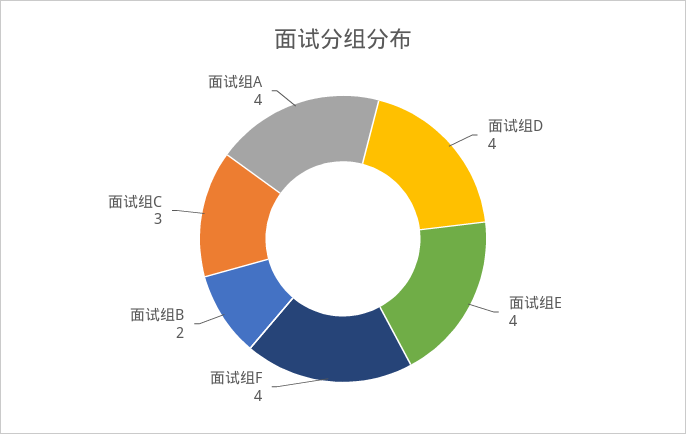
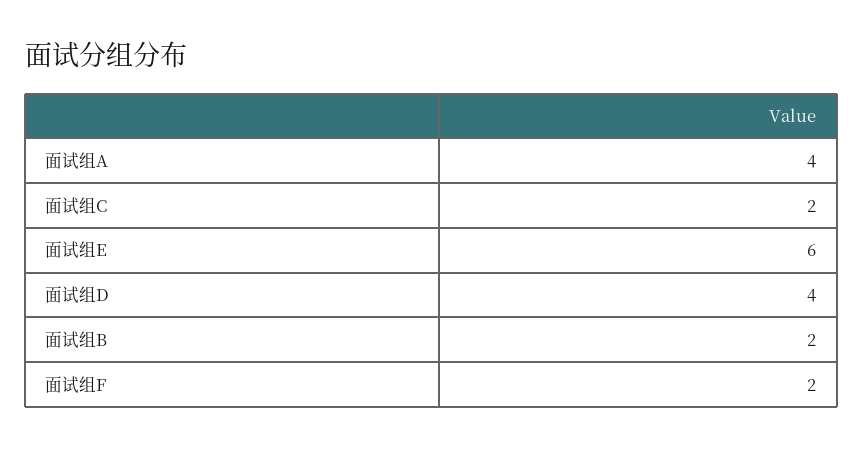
面试组E: 4 -> 6
面试组F: 4 -> 2
面试组C: 3 -> 2

